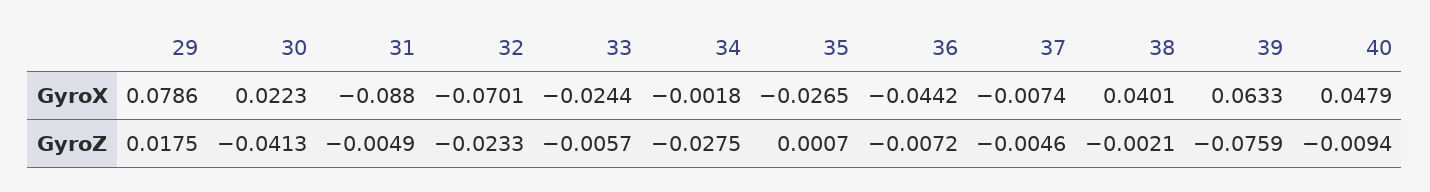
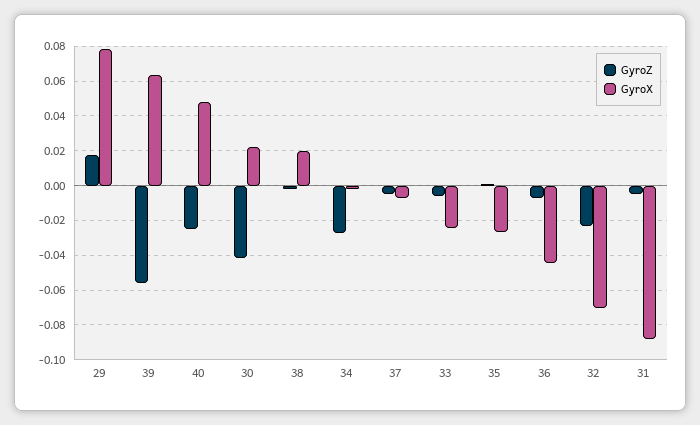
GyroX, 38: 0.0401 -> 0.02
GyroZ, 39: -0.0759 -> -0.055
GyroZ, 40: -0.0094 -> -0.025

